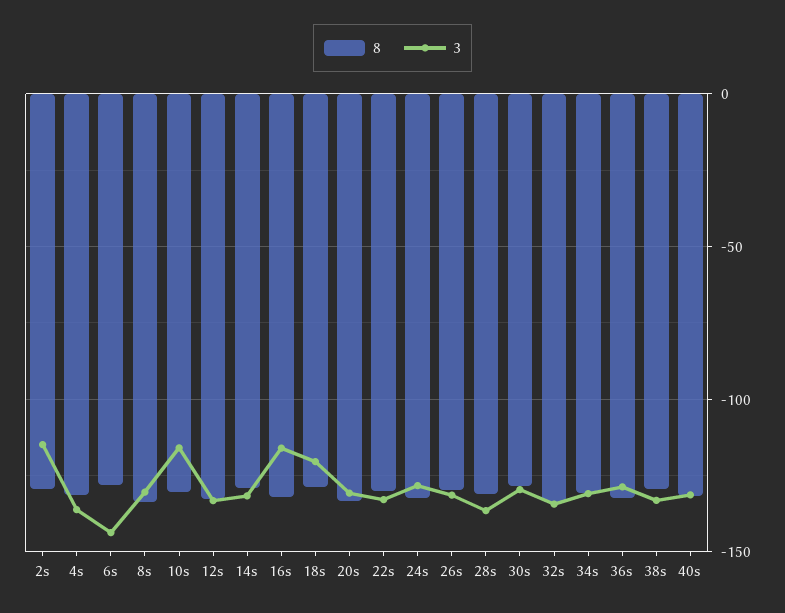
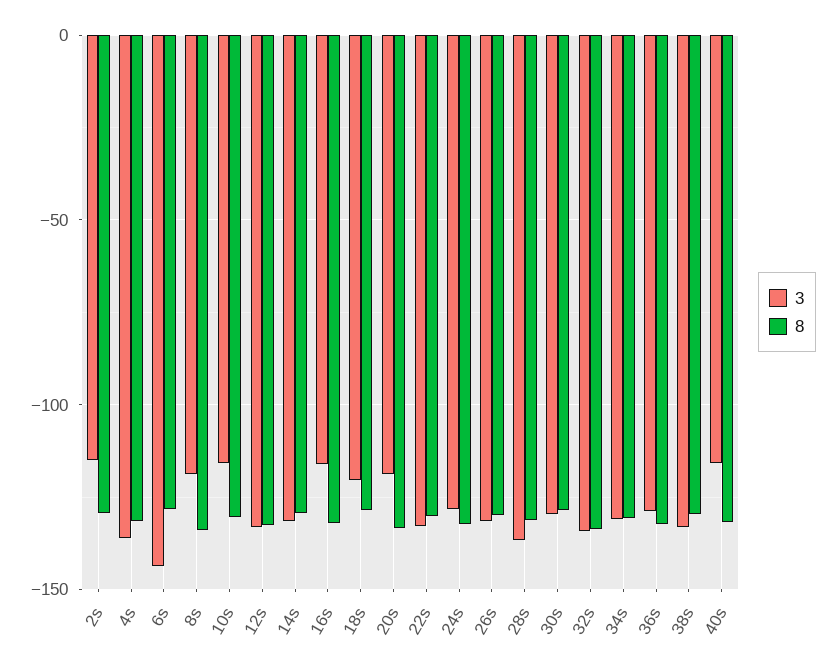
3, 8s: -130 -> -120
3, 20s: -130 -> -120
3, 40s: -130 -> -115

